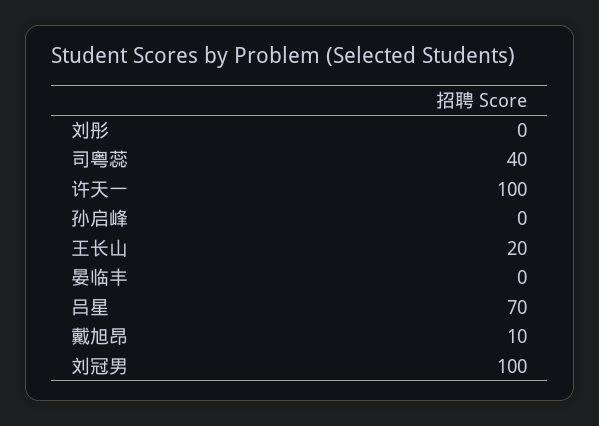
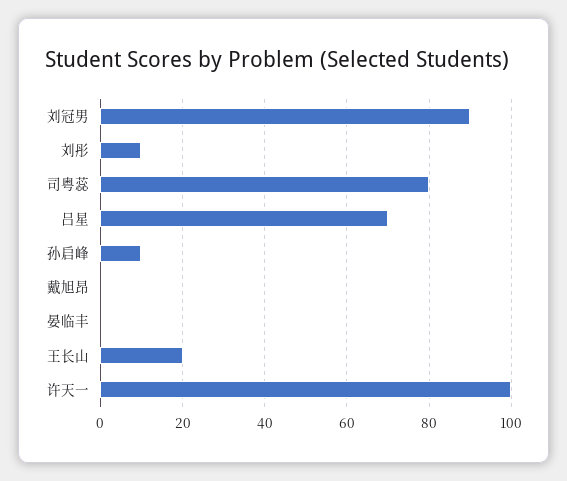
刘彤: 0 -> 10
司粤蕊: 40 -> 80
孙启峰: 0 -> 10
戴旭昂: 10 -> 0
刘冠男: 100 -> 90

